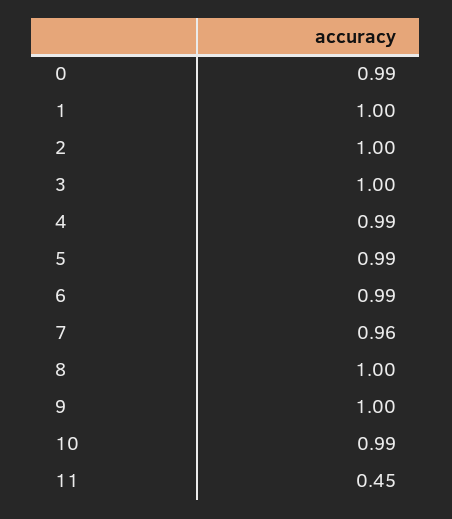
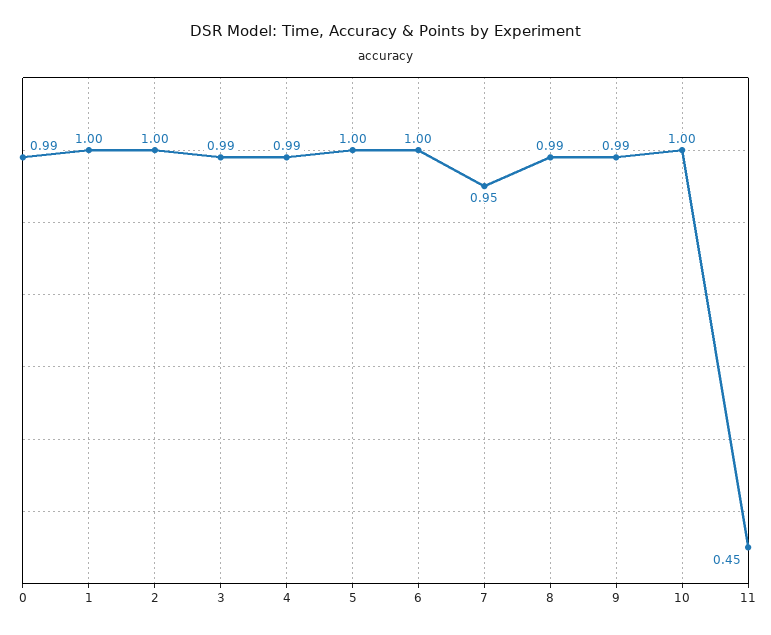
3: 1 -> 0.99
5: 0.99 -> 1
6: 0.99 -> 1
7: 0.96 -> 0.95
8: 1 -> 0.99
9: 1 -> 0.99
10: 0.99 -> 1

